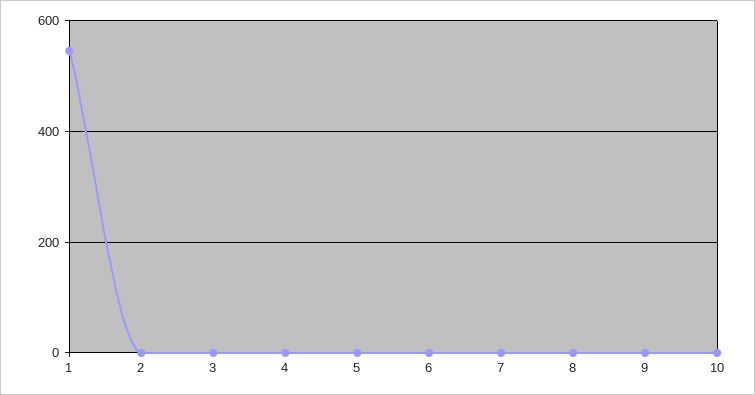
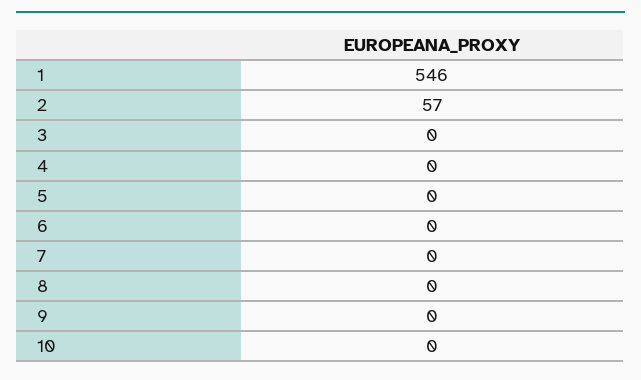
2: 0 -> 57

